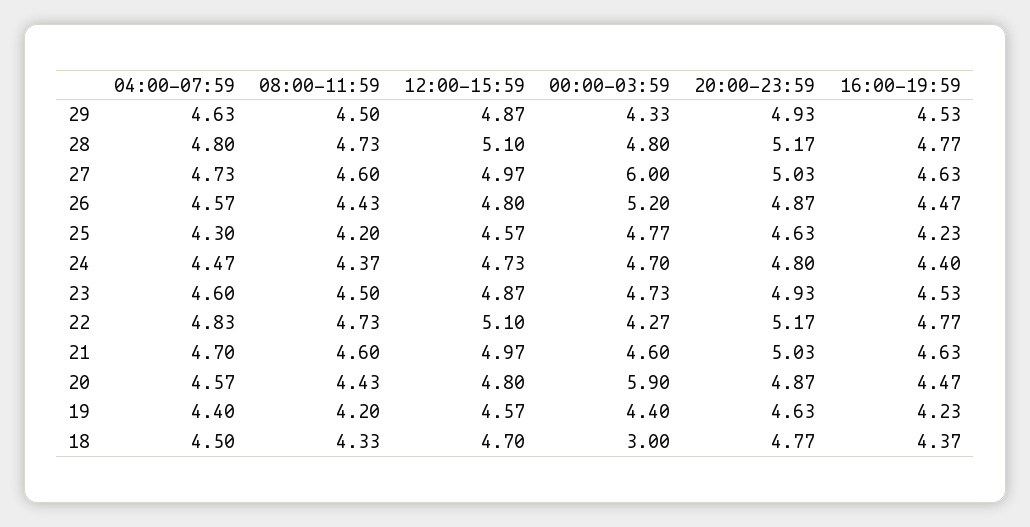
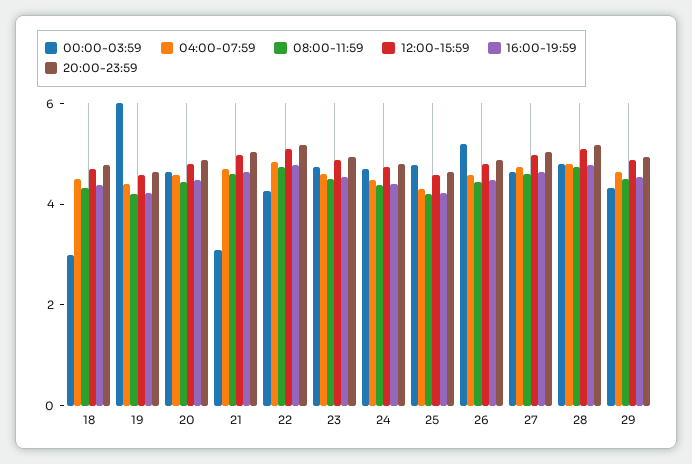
00:00-03:59, 27: 6 -> 4.5
00:00-03:59, 21: 4.6 -> 3
00:00-03:59, 20: 5.9 -> 4.5
00:00-03:59, 19: 4.4 -> 6

